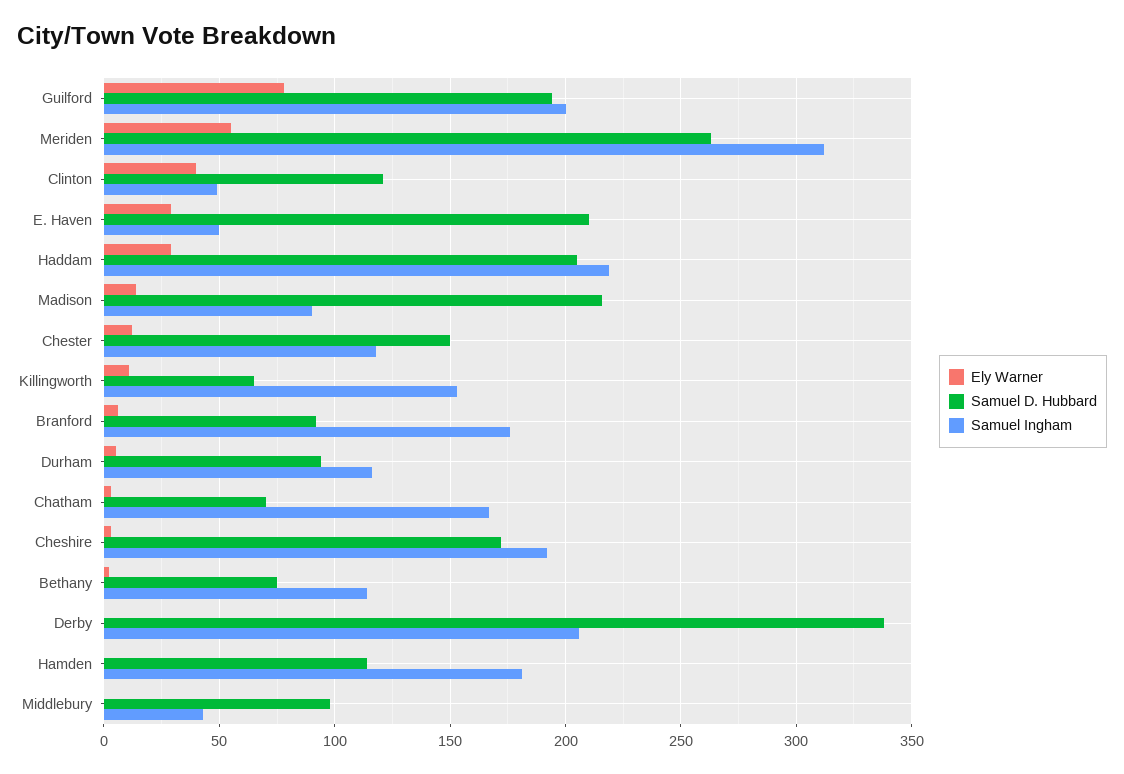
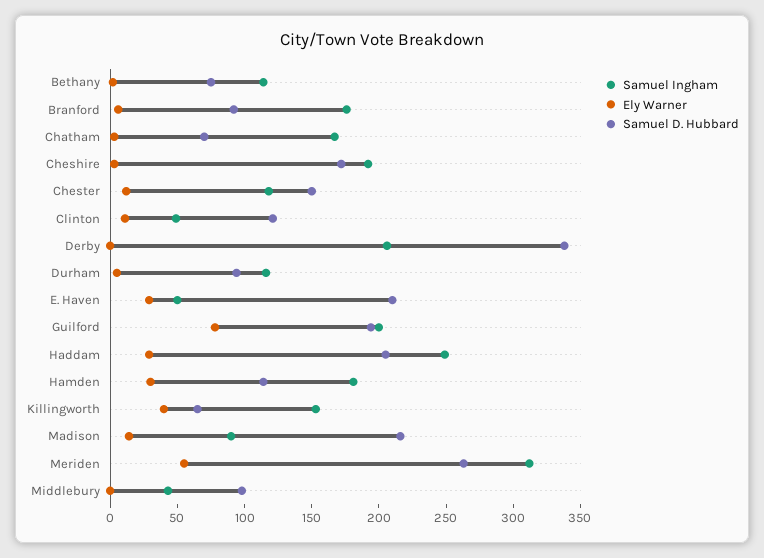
Ely Warner, Clinton: 40 -> 10
Samuel Ingham, Haddam: 220 -> 250
Ely Warner, Killingworth: 10 -> 40
Ely Warner, Hamden: 0 -> 30

